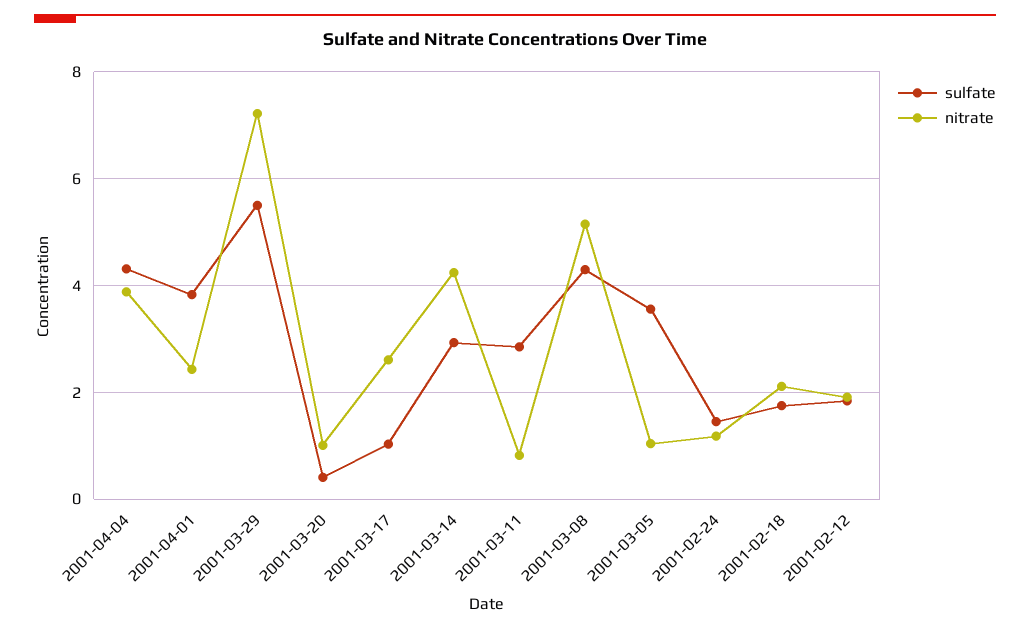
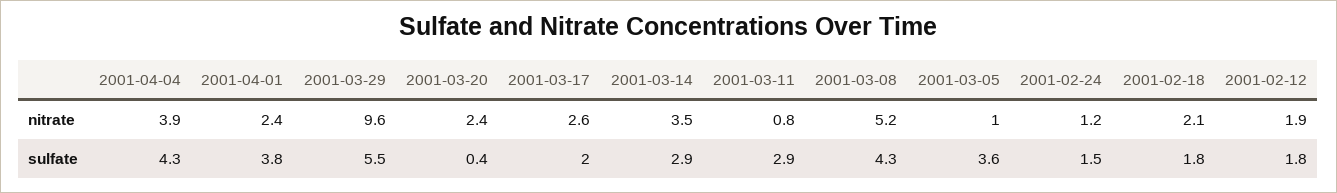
nitrate, 2001-03-29: 7.2 -> 9.6
nitrate, 2001-03-20: 1 -> 2.4
sulfate, 2001-03-17: 1 -> 2
nitrate, 2001-03-14: 4.2 -> 3.5

